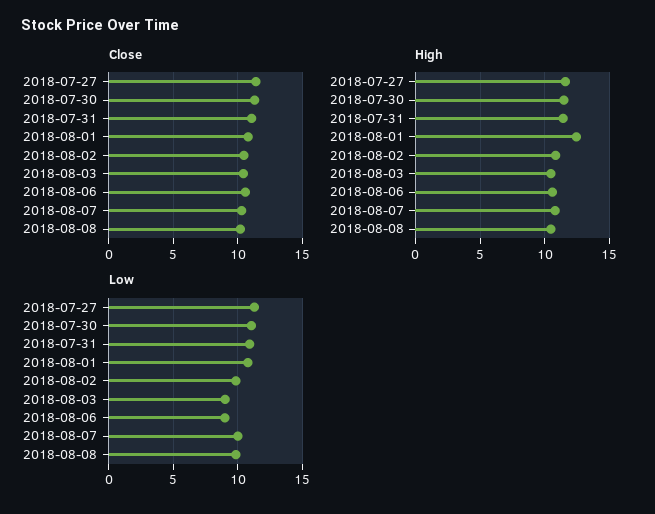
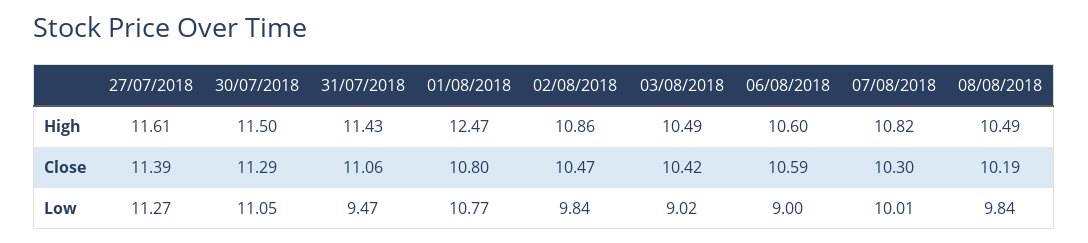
Low, 2018-07-31: 11 -> 9.47

